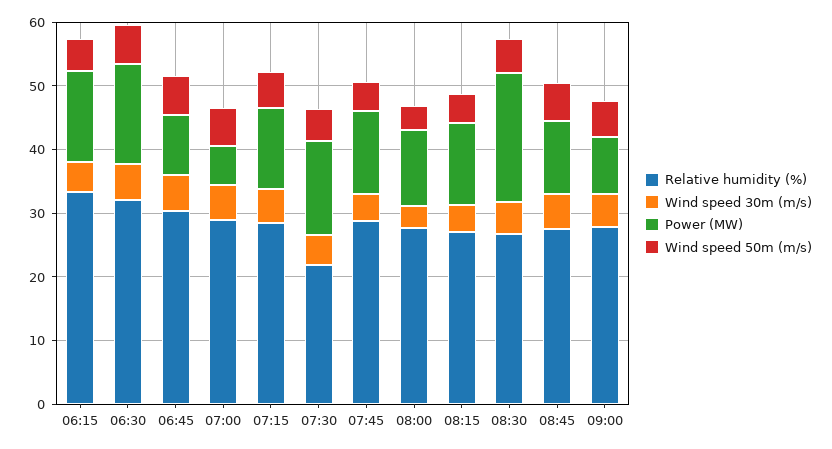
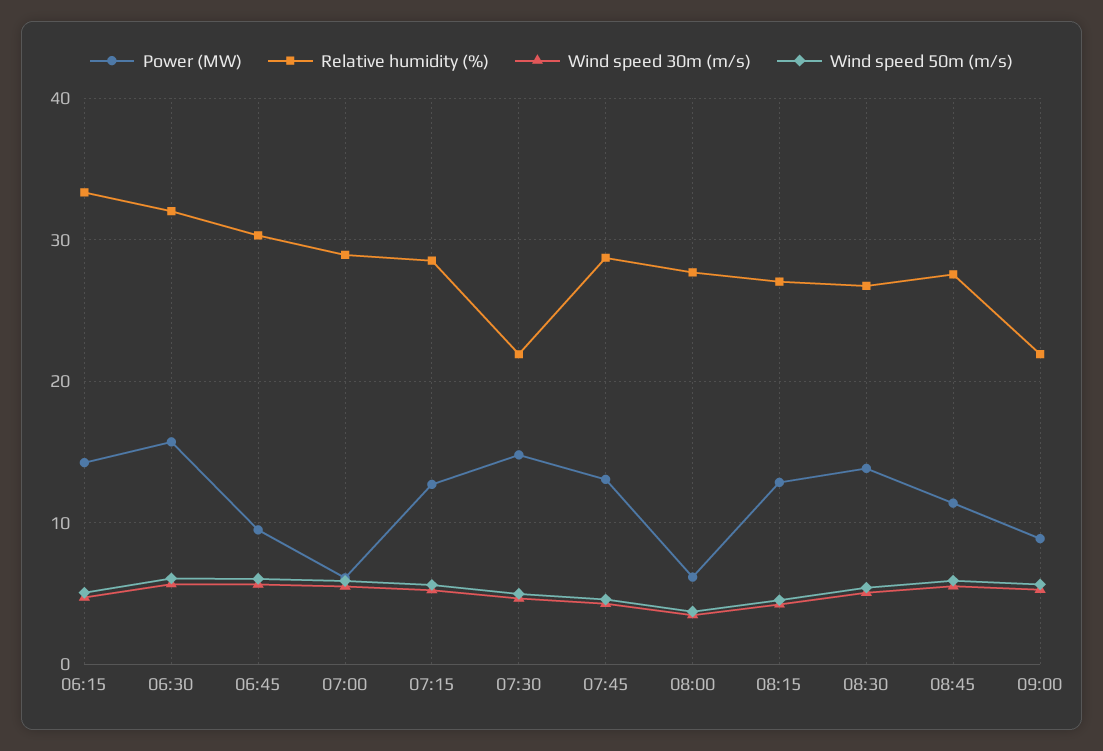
Power (MW), 08:00: 12 -> 6
Power (MW), 08:30: 20 -> 14
Relative humidity (%), 09:00: 28 -> 22

